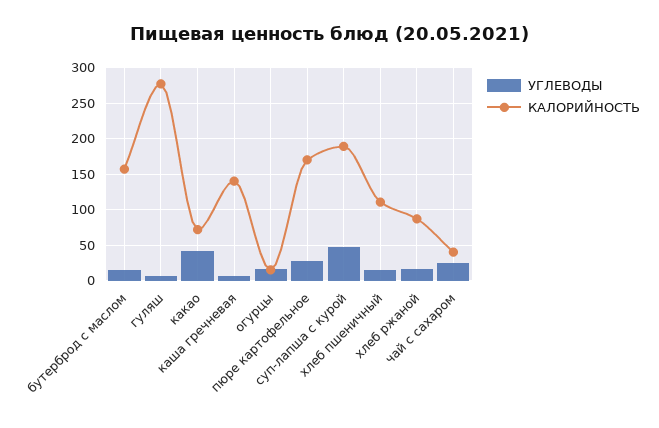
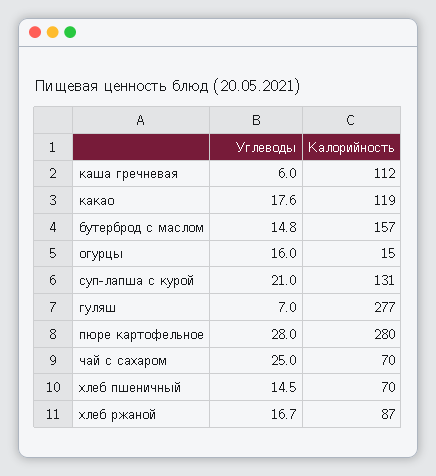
УГЛЕВОДЫ, какао: 40 -> 17.6
КАЛОРИЙНОСТЬ, какао: 70 -> 119
КАЛОРИЙНОСТЬ, каша гречневая: 140 -> 112
КАЛОРИЙНОСТЬ, пюре картофельное: 170 -> 280
УГЛЕВОДЫ, суп-лапша с курой: 50 -> 21
КАЛОРИЙНОСТЬ, суп-лапша с курой: 190 -> 131
КАЛОРИЙНОСТЬ, хлеб пшеничный: 110 -> 70
КАЛОРИЙНОСТЬ, чай с сахаром: 40 -> 70

